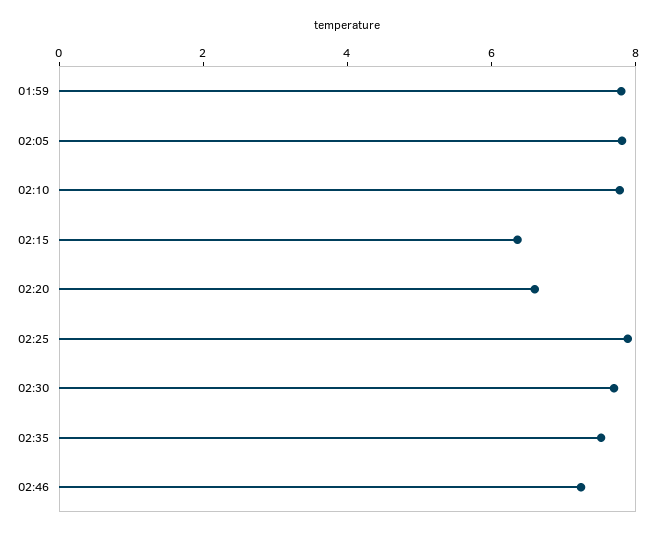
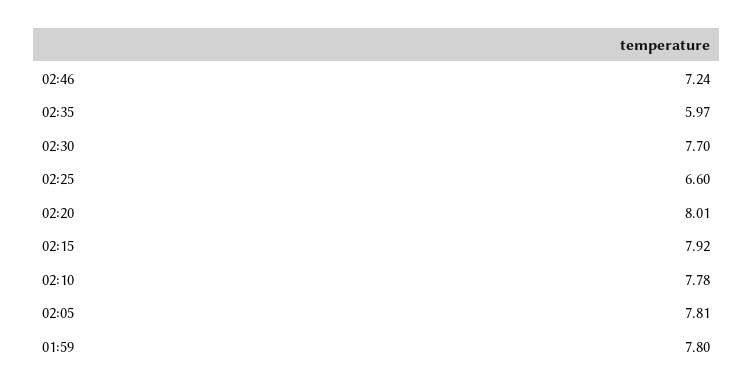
02:15: 6.5 -> 7.92
02:20: 6.5 -> 8.01
02:25: 8 -> 6.6
02:35: 7.5 -> 5.97

